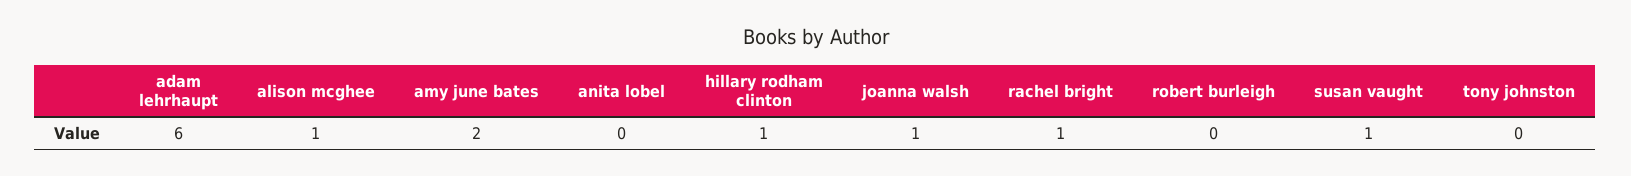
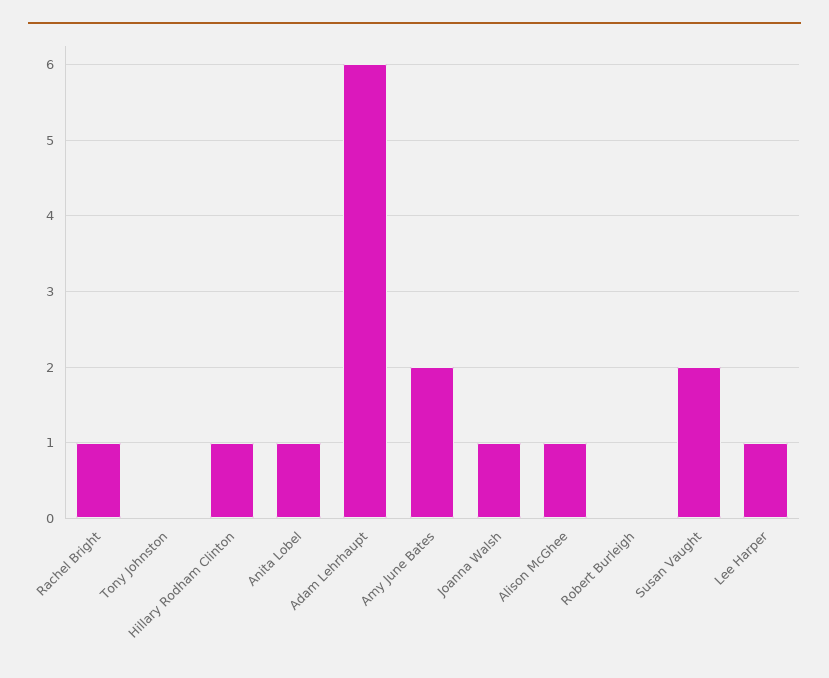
anita lobel: 0 -> 1
susan vaught: 1 -> 2
Lee Harper: none -> 1

